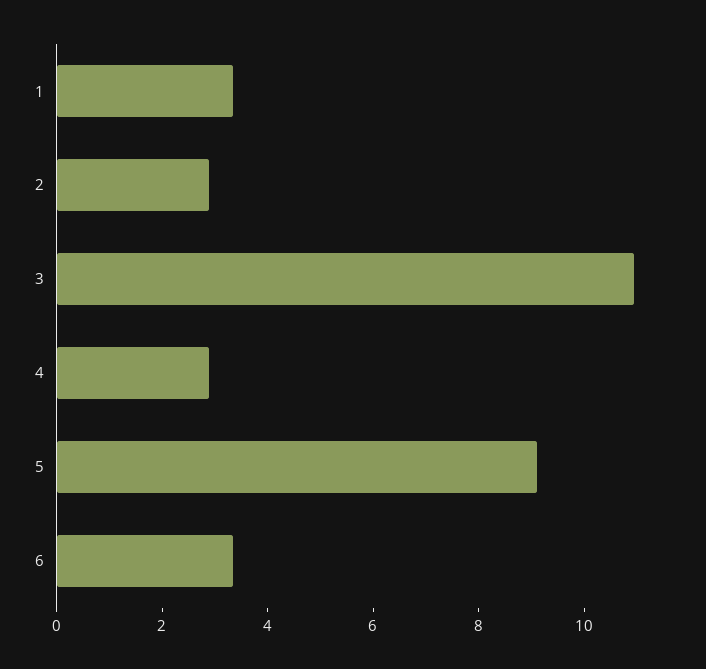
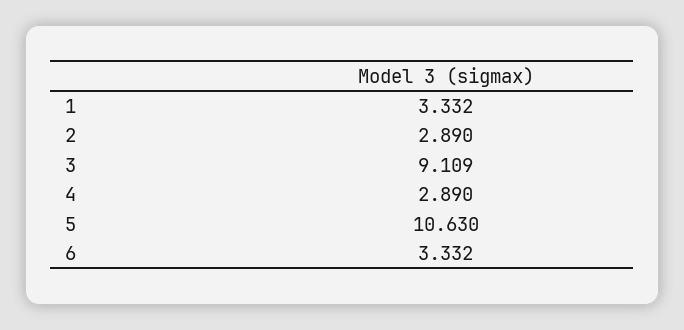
3: 11 -> 9.109
5: 9 -> 10.63

